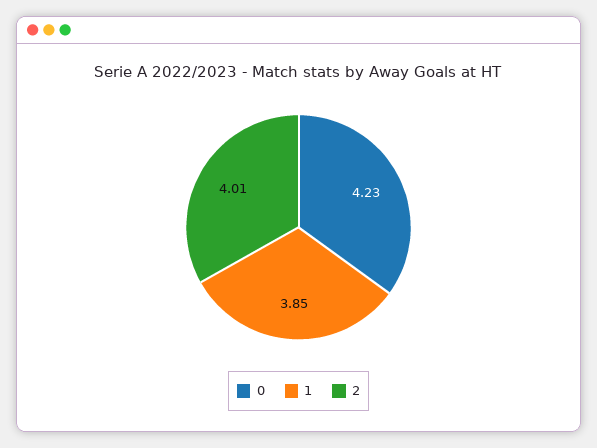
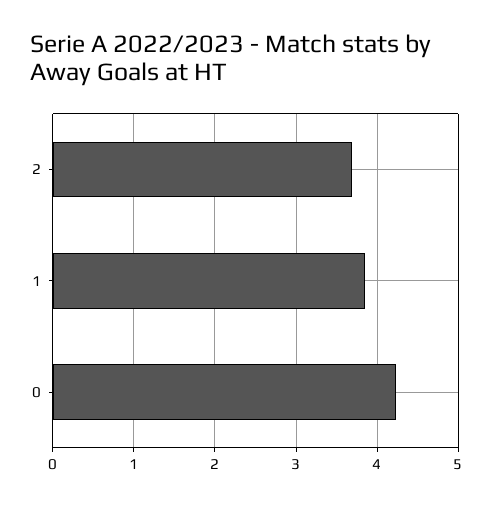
2: 4.01 -> 3.7

